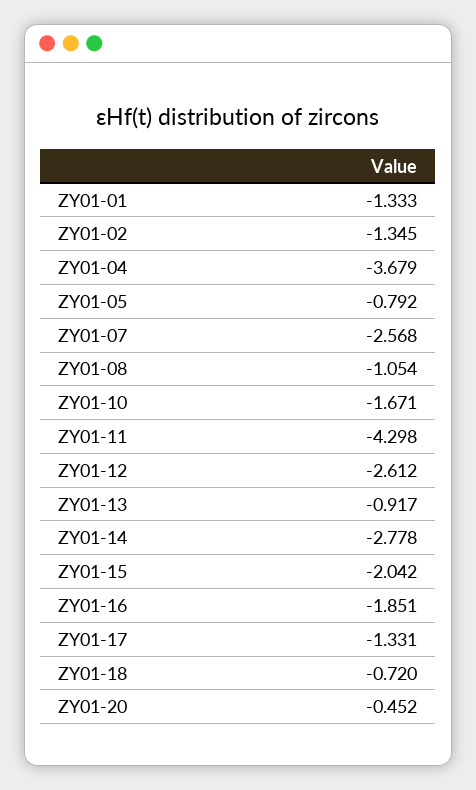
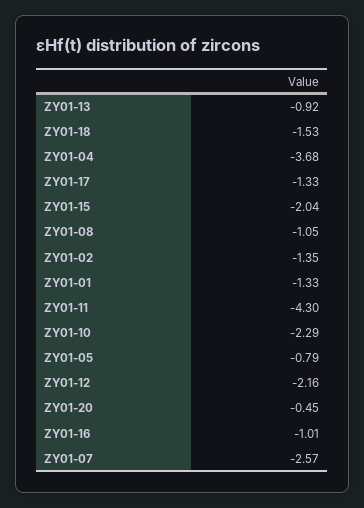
ZY01-10: -1.671 -> -2.29
ZY01-12: -2.612 -> -2.16
ZY01-14: -2.778 -> none
ZY01-16: -1.851 -> -1.01
ZY01-18: -0.72 -> -1.53

